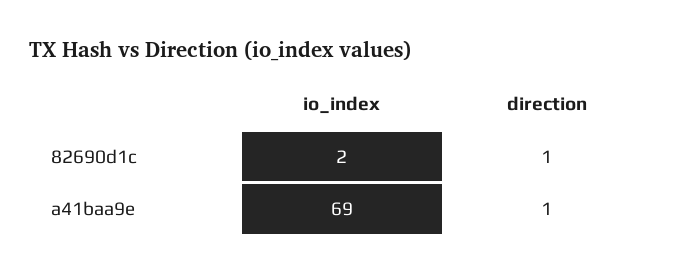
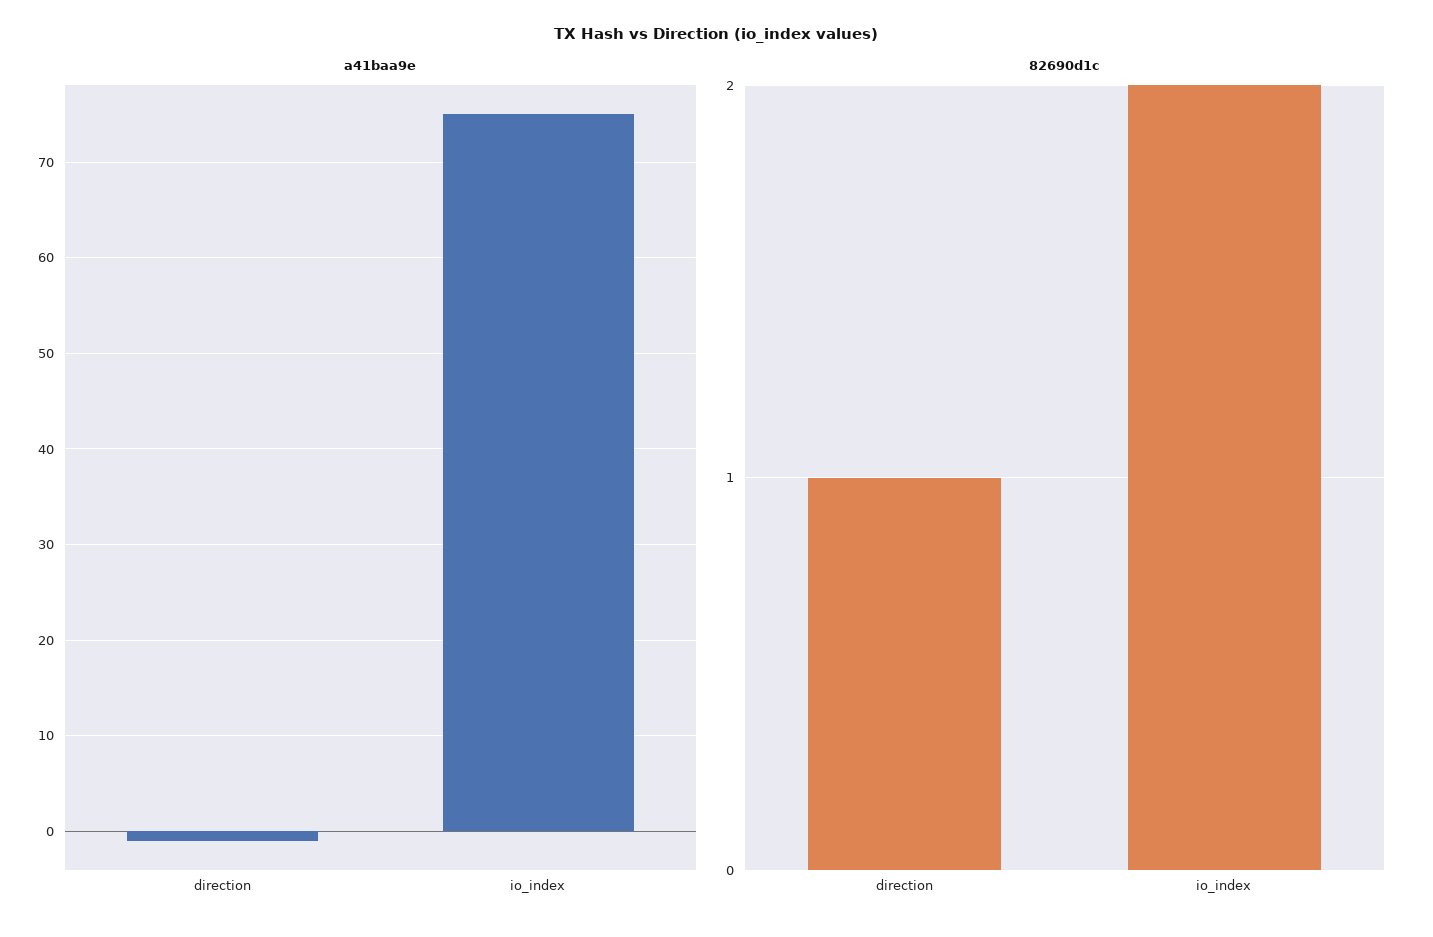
a41baa9e, io_index: 69 -> 75
a41baa9e, direction: 1 -> -1

